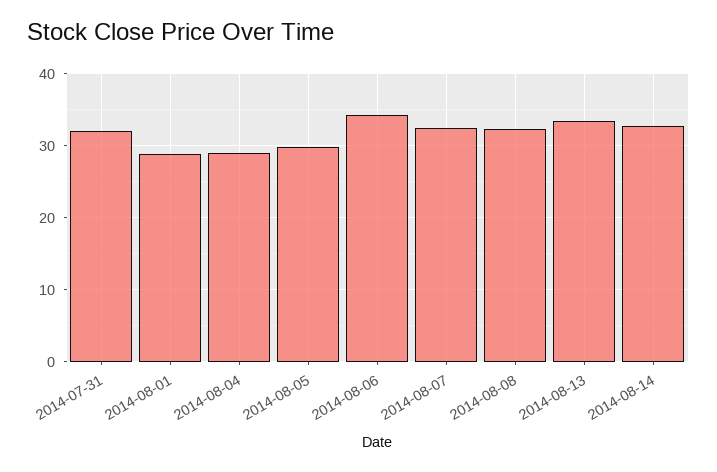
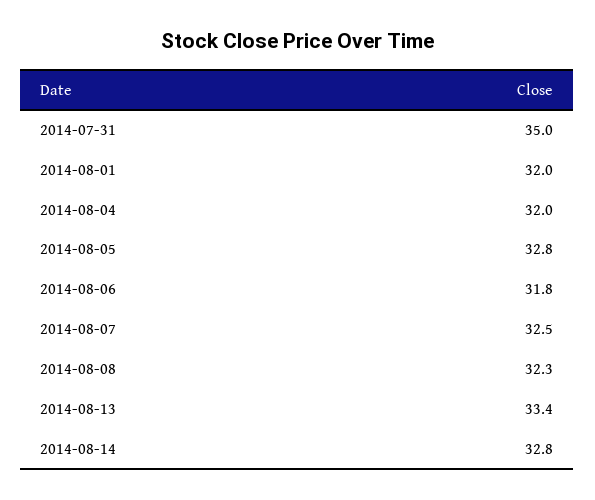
2014-07-31: 32 -> 35
2014-08-01: 29 -> 32
2014-08-04: 29 -> 32
2014-08-05: 30 -> 32.8
2014-08-06: 34 -> 31.8

